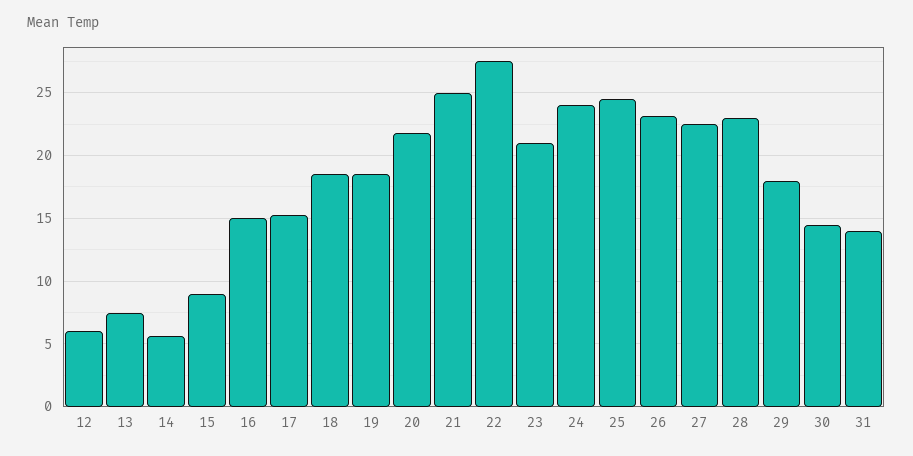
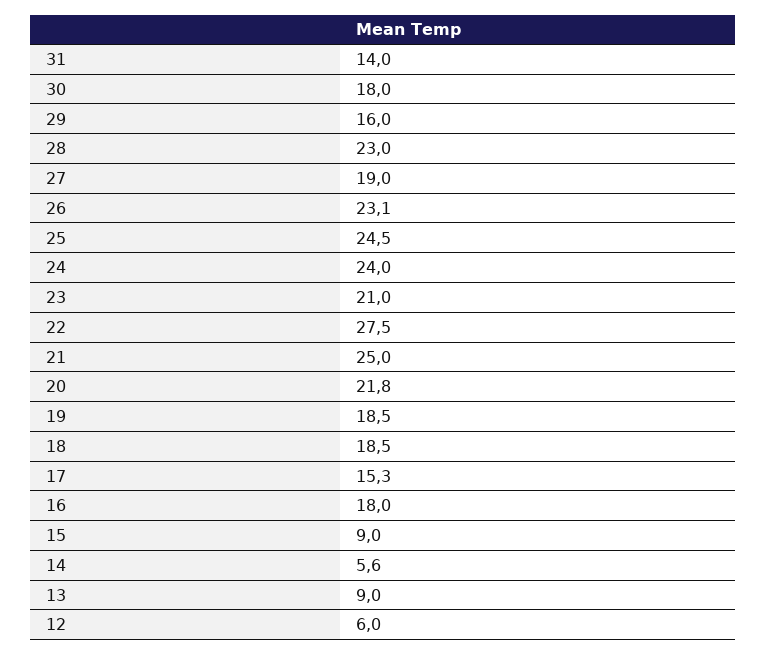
13: 7.5 -> 9
16: 15 -> 18
27: 22.5 -> 19
29: 18 -> 16
30: 14.5 -> 18

